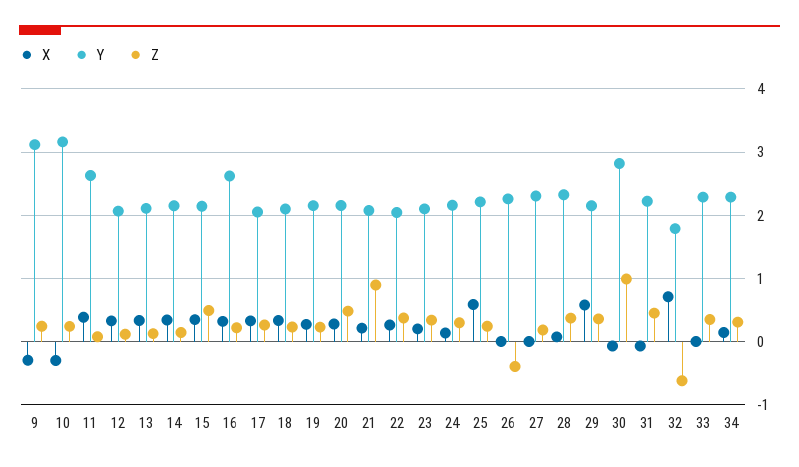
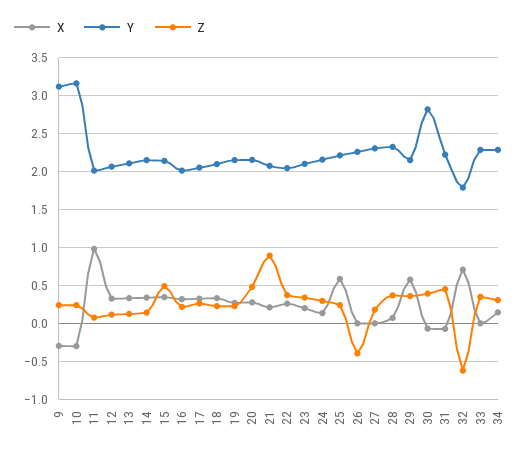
X, 11: 0.4 -> 1
Y, 11: 2.6 -> 2
Y, 16: 2.6 -> 2
Z, 30: 1 -> 0.4

